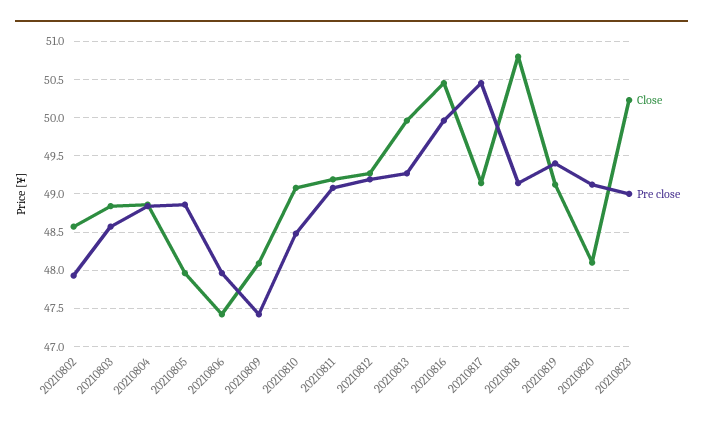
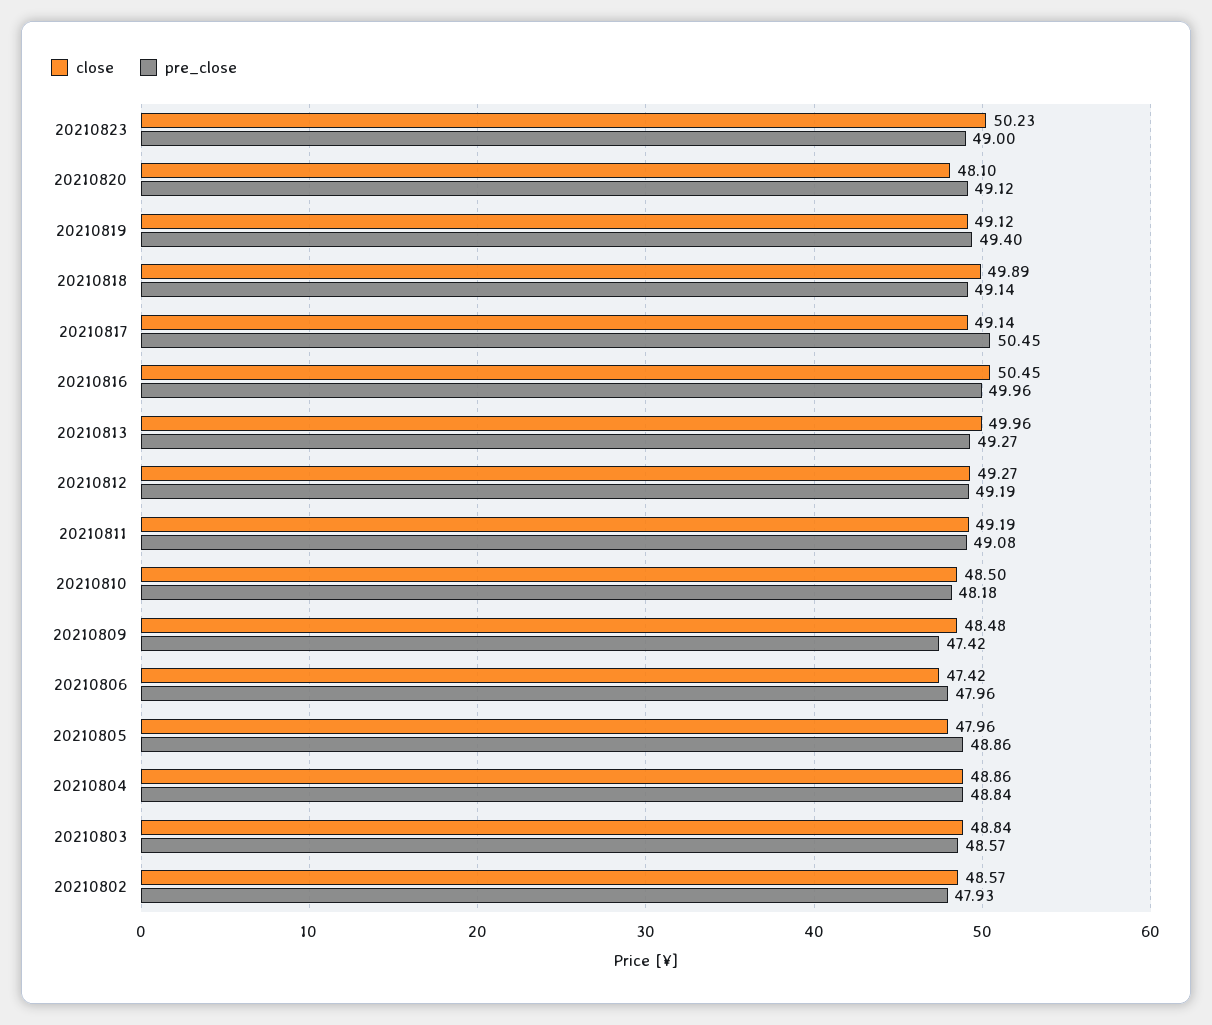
Close, 20210809: 48.1 -> 48.48
Close, 20210810: 49.1 -> 48.5
Pre close, 20210810: 48.5 -> 48.18
Close, 20210818: 50.8 -> 49.89

